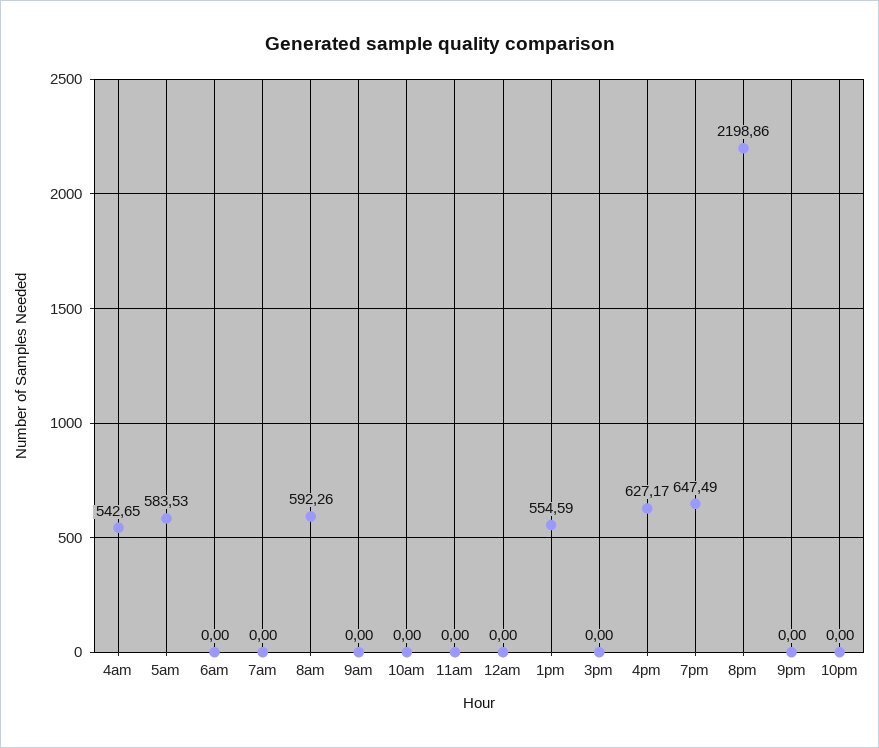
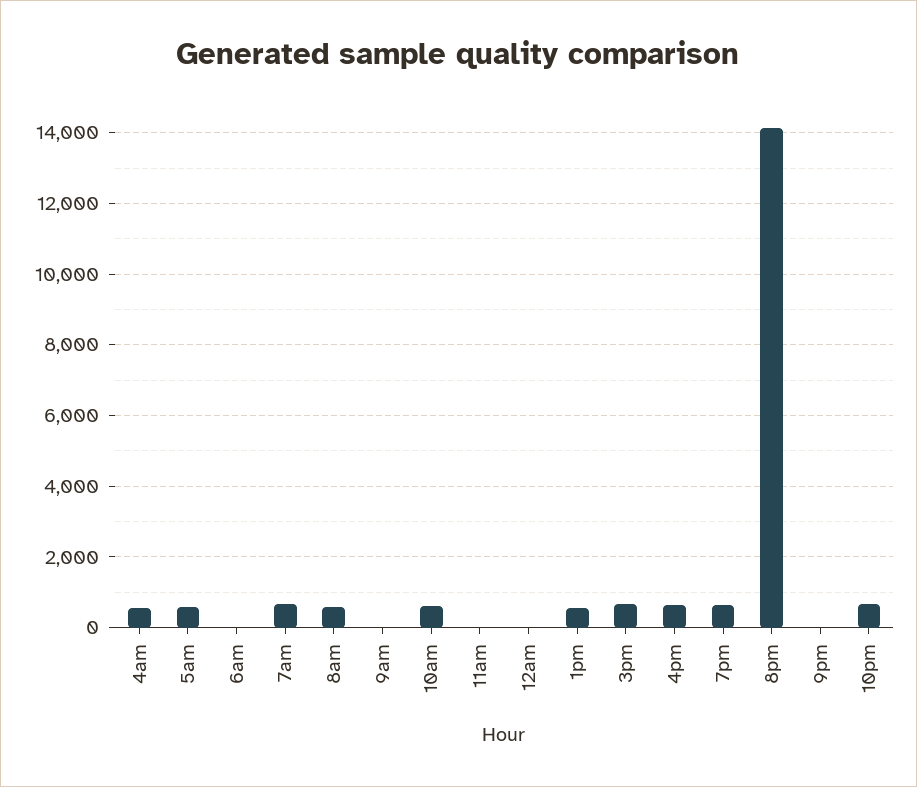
7am: 0 -> 600
10am: 0 -> 600
3pm: 0 -> 600
8pm: 2198.86 -> 14200
10pm: 0 -> 600

